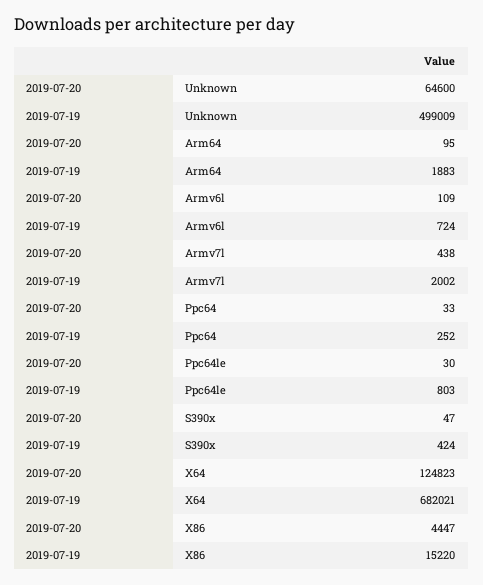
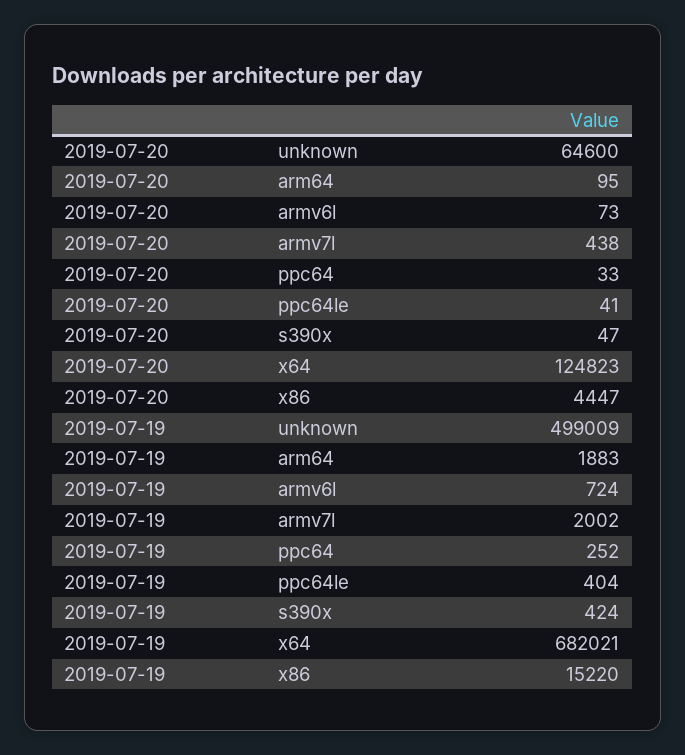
2019-07-20, Armv6l: 109 -> 73
2019-07-20, Ppc64le: 30 -> 41
2019-07-19, Ppc64le: 803 -> 404

